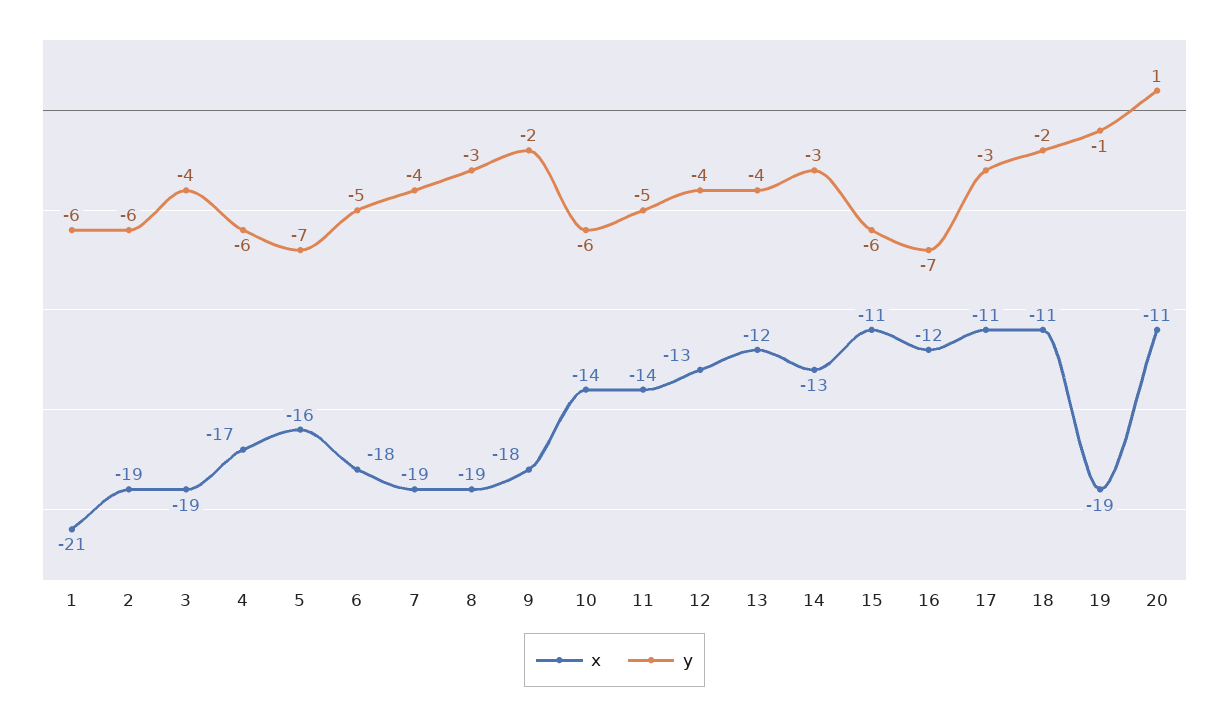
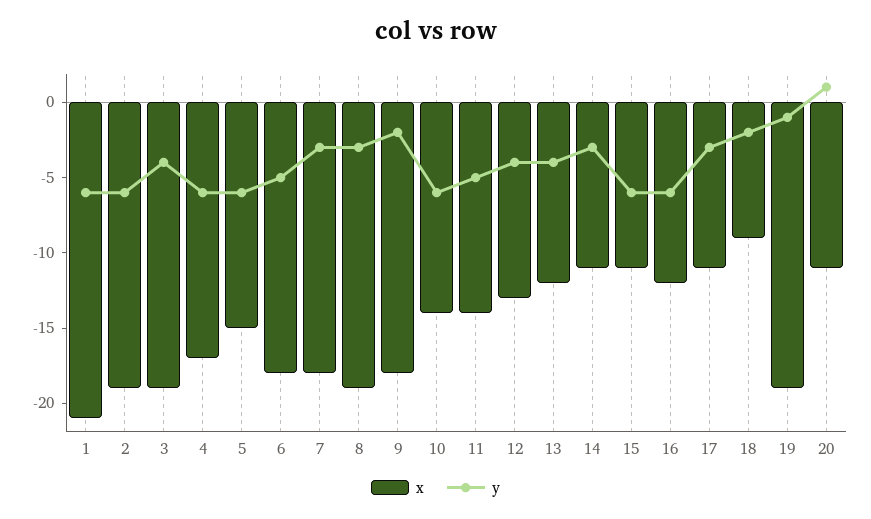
x, 5: -16 -> -15
y, 5: -7 -> -6
x, 7: -19 -> -18
y, 7: -4 -> -3
x, 14: -13 -> -11
y, 16: -7 -> -6
x, 18: -11 -> -9

